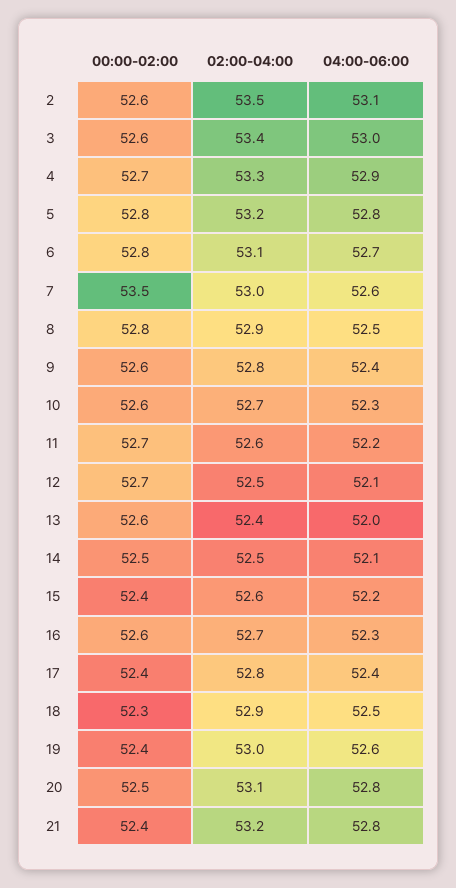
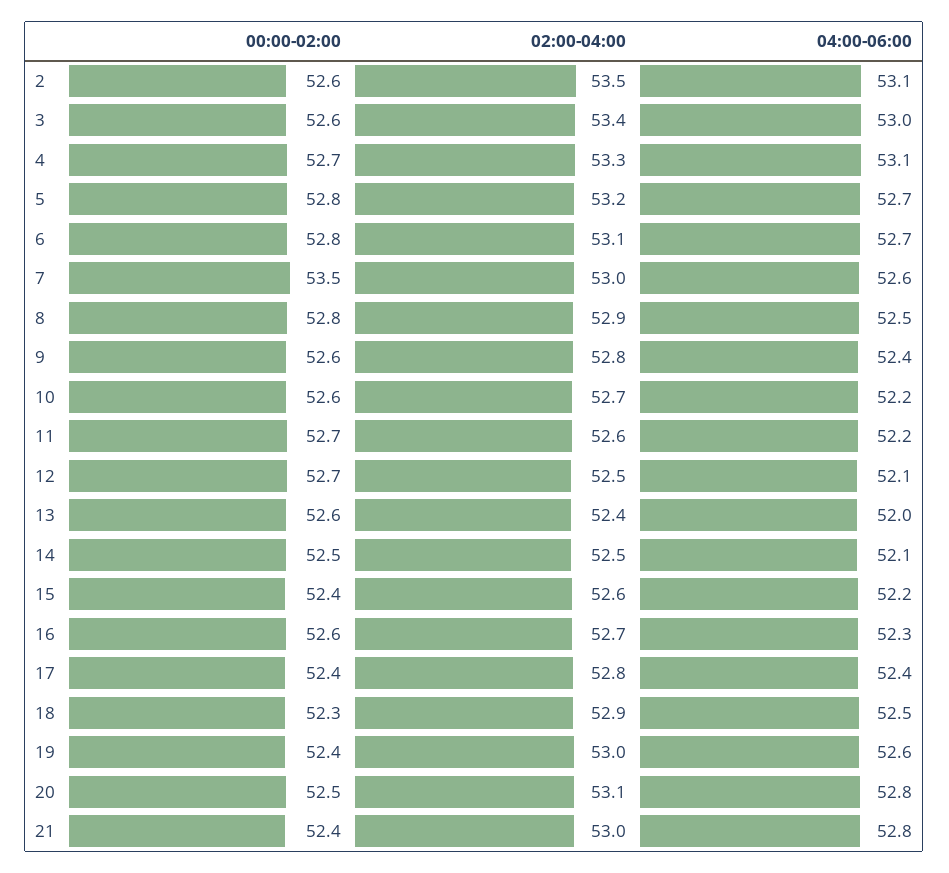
04:00-06:00, 4: 52.9 -> 53.1
04:00-06:00, 5: 52.8 -> 52.7
04:00-06:00, 10: 52.3 -> 52.2
02:00-04:00, 21: 53.2 -> 53

